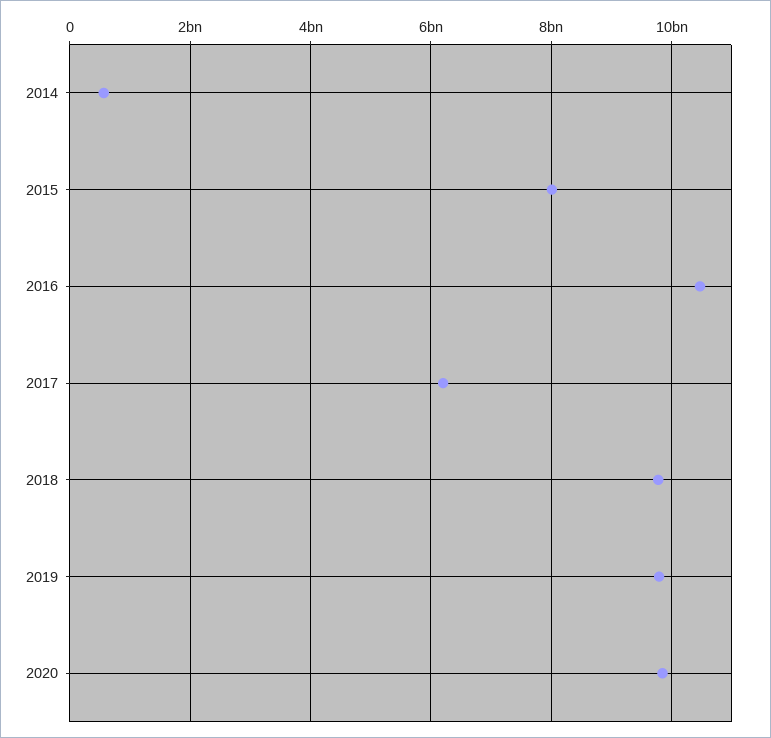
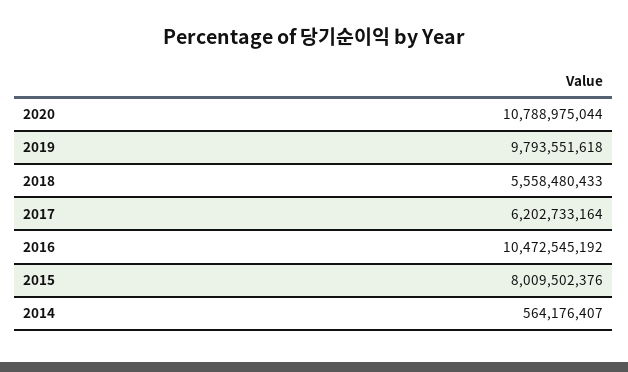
2018: 9800000000 -> 5558480433
2020: 9800000000 -> 10788975044

